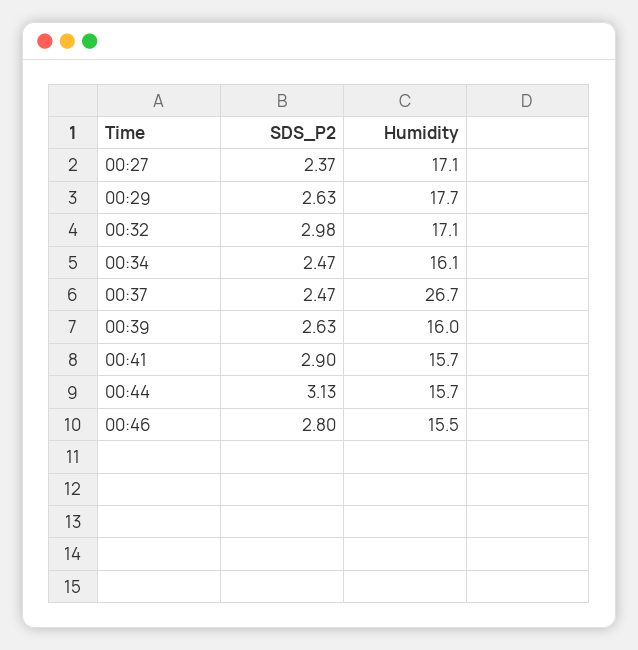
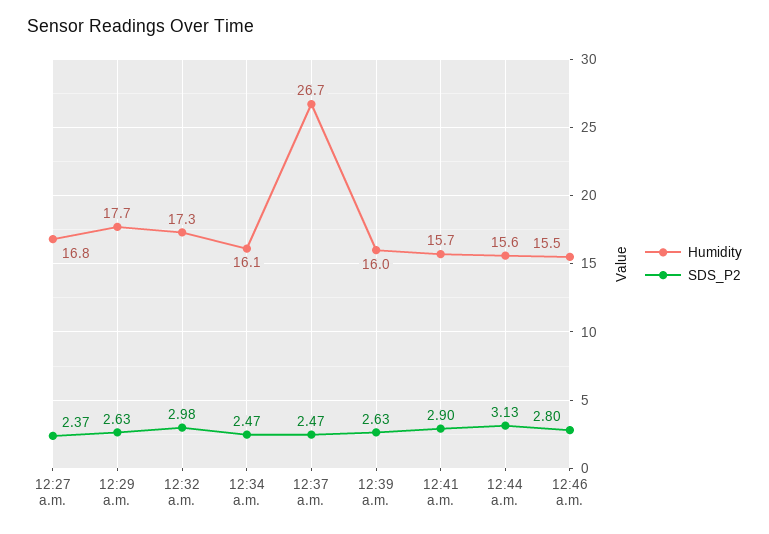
Humidity, 00:27: 17.1 -> 16.8
Humidity, 00:32: 17.1 -> 17.3
Humidity, 00:44: 15.7 -> 15.6

